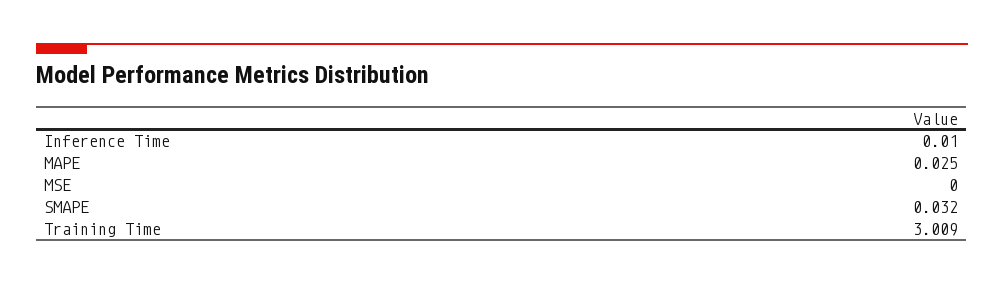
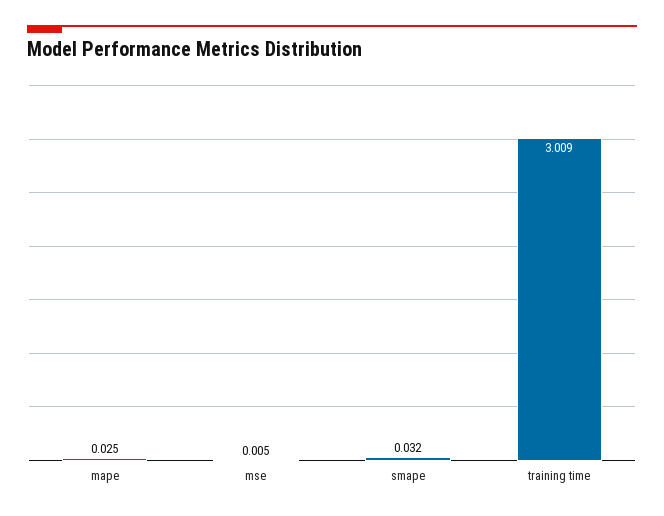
Inference Time: 0.01 -> none
MSE: 0 -> 0.005

